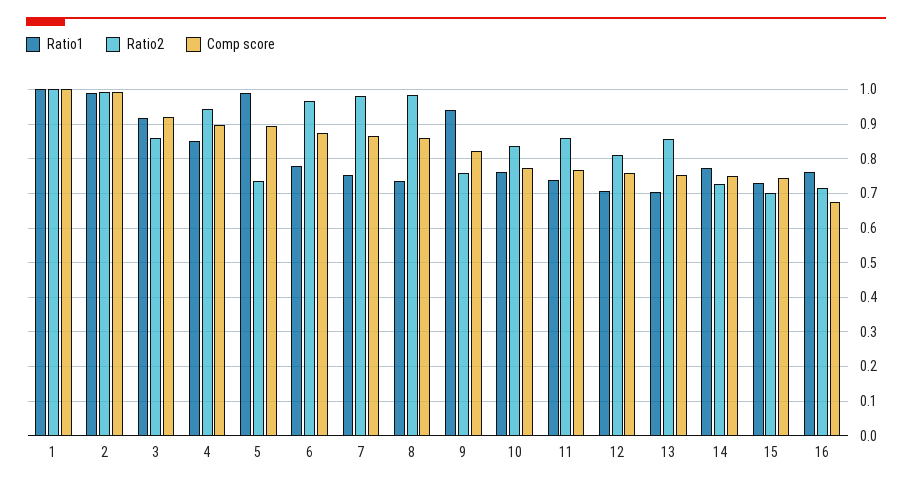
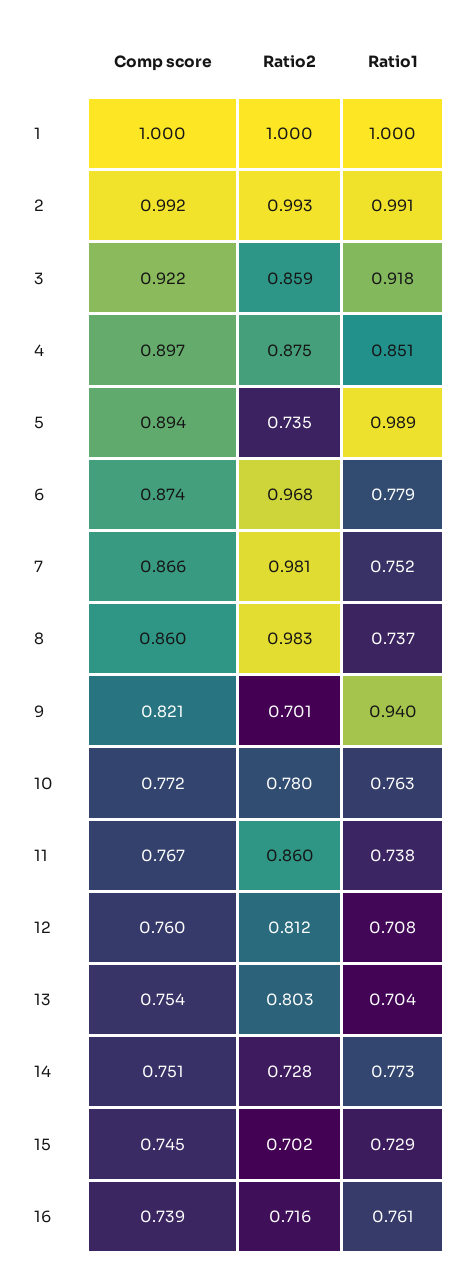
Ratio2, 4: 0.94 -> 0.875
Ratio2, 9: 0.76 -> 0.701
Ratio2, 10: 0.84 -> 0.78
Ratio2, 13: 0.86 -> 0.803
Comp score, 16: 0.68 -> 0.739

